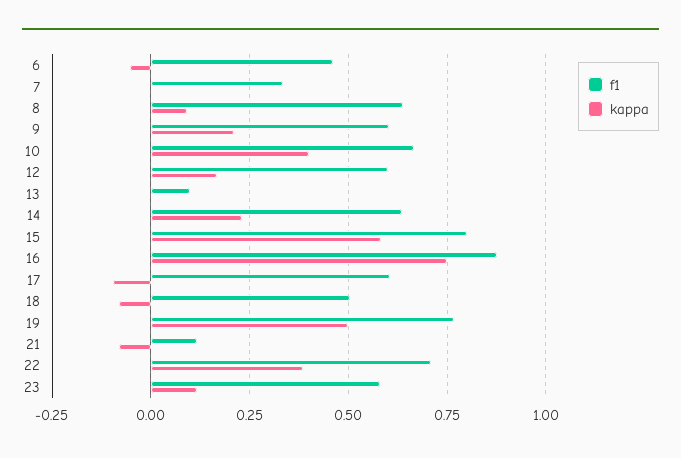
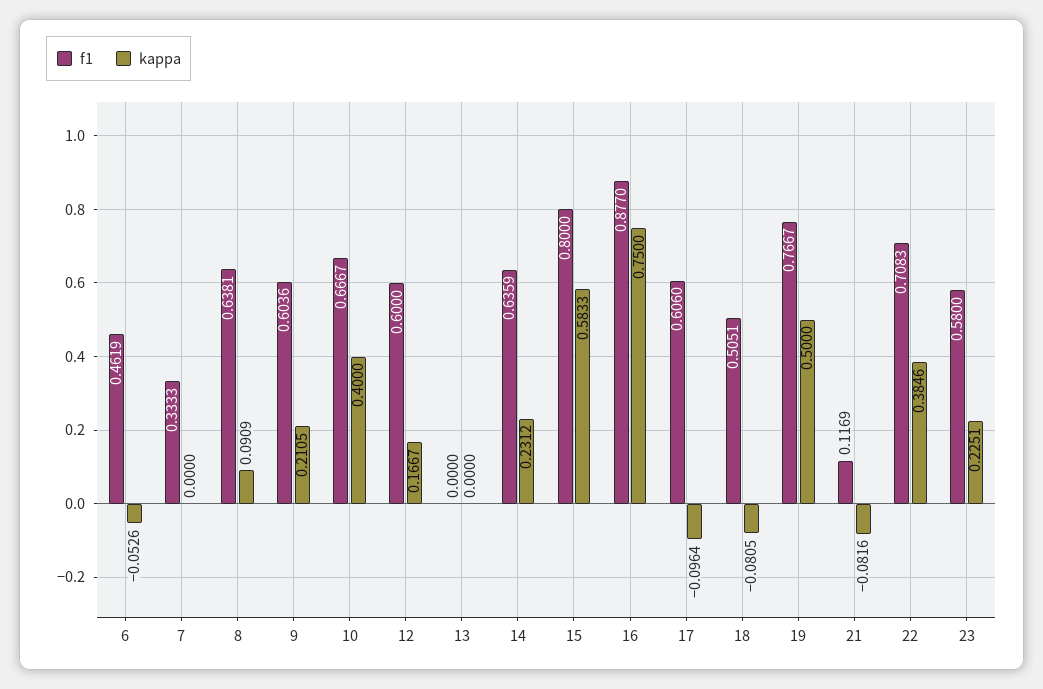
f1, 13: 0.1 -> 0
kappa, 23: 0.125 -> 0.2251

